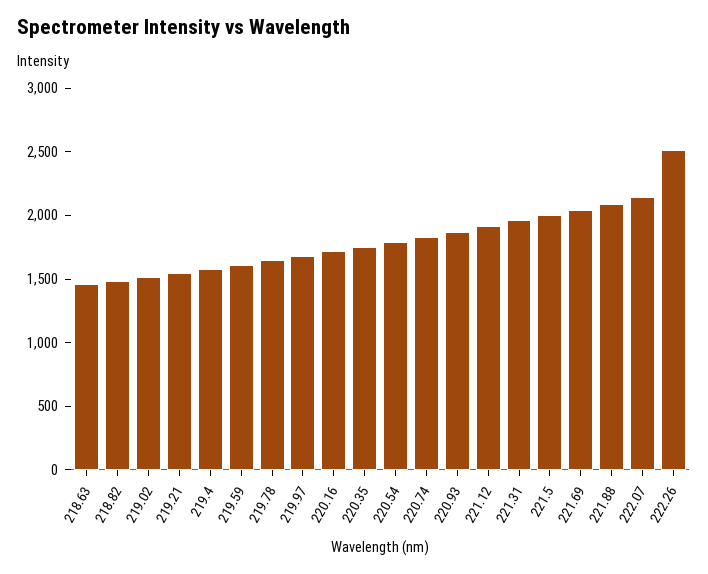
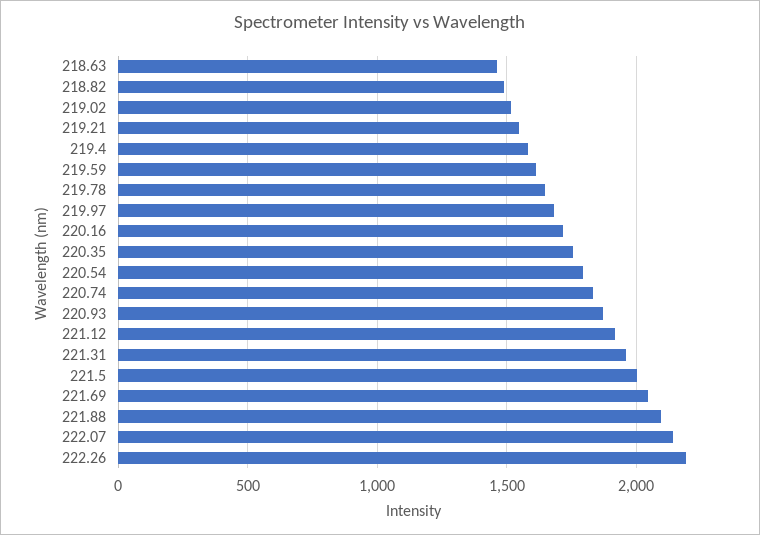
222.26: 2500 -> 2200

